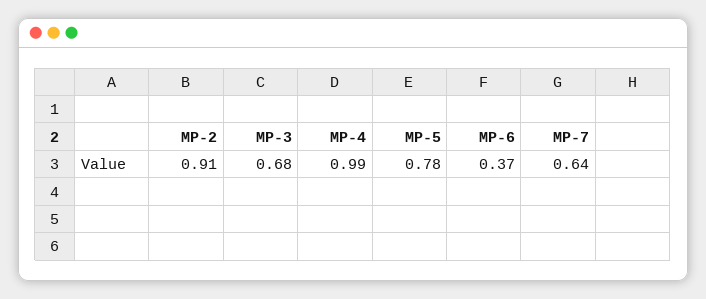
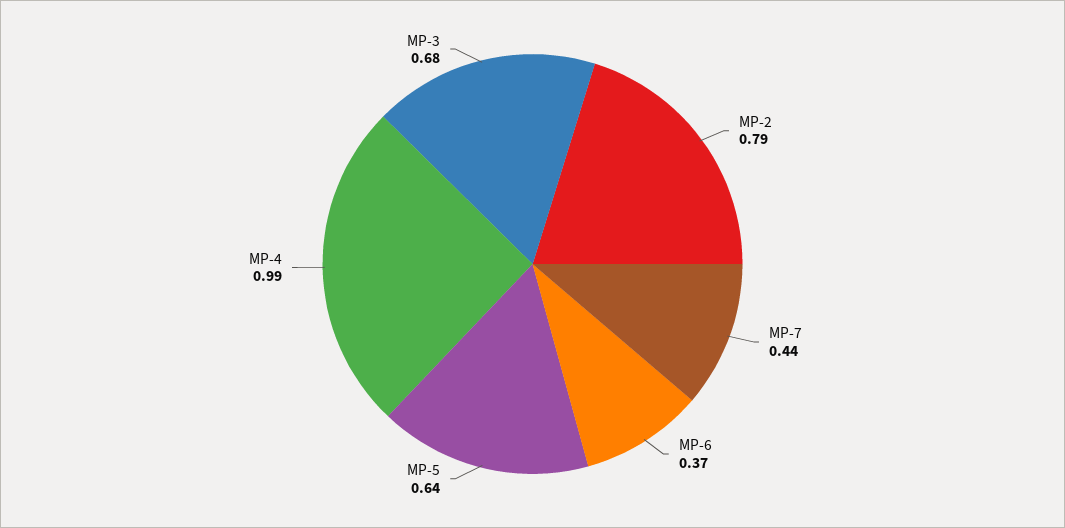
MP-2: 0.91 -> 0.79
MP-5: 0.78 -> 0.64
MP-7: 0.64 -> 0.44

